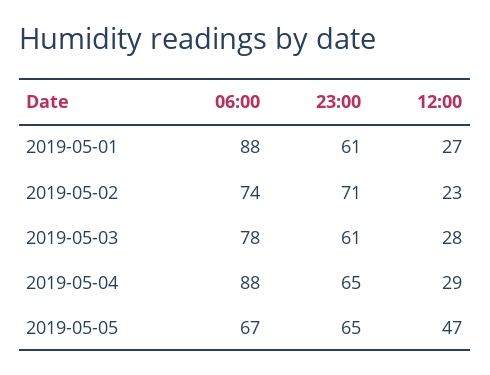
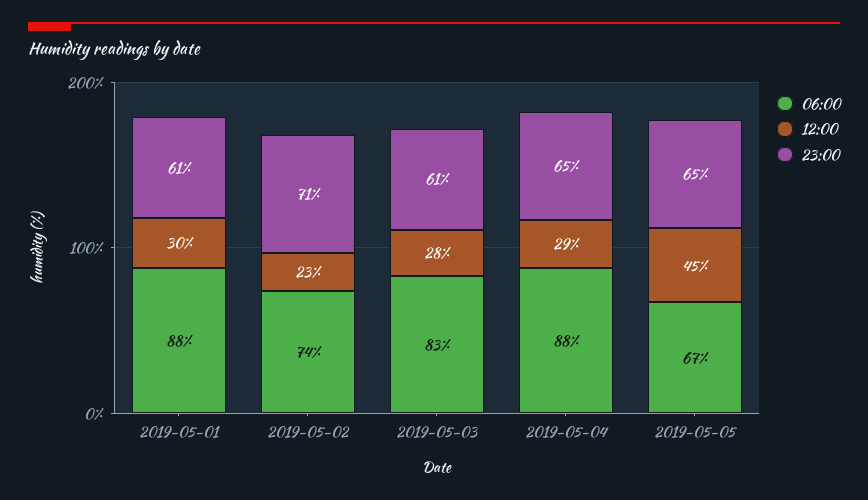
12:00, 2019-05-01: 27 -> 30
06:00, 2019-05-03: 78 -> 83
12:00, 2019-05-05: 47 -> 45

